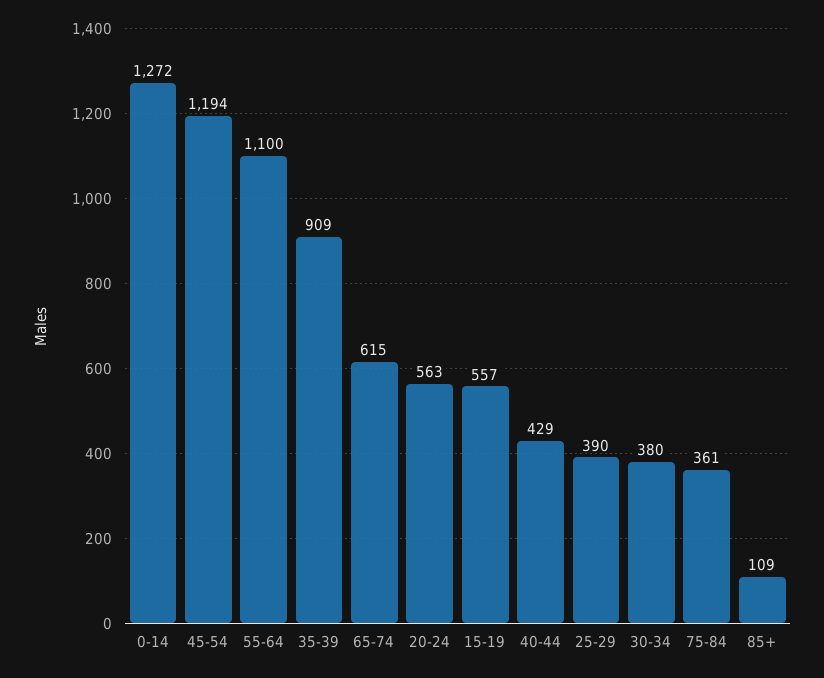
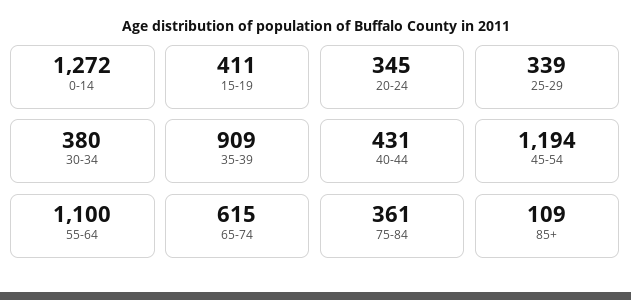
20-24: 563 -> 345
15-19: 557 -> 411
40-44: 429 -> 431
25-29: 390 -> 339

